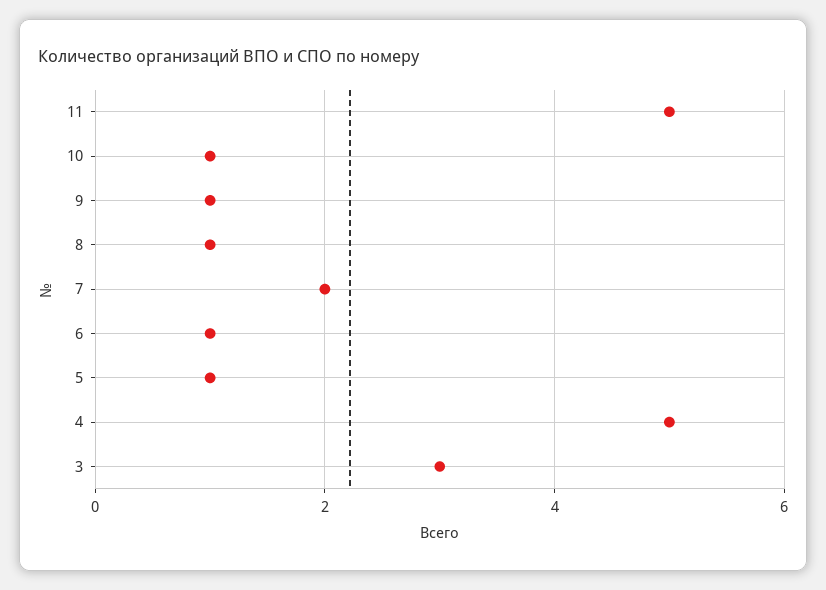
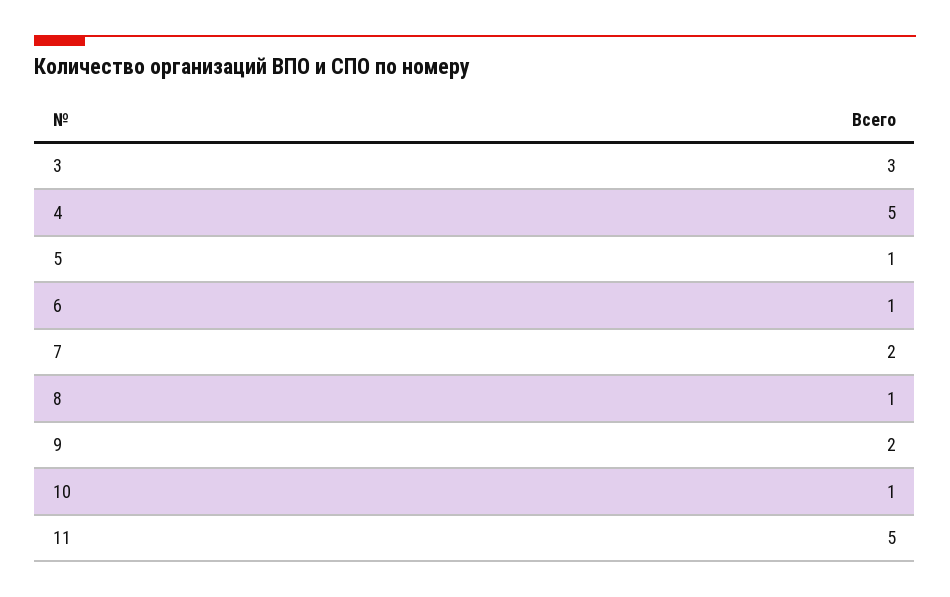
9: 1 -> 2

